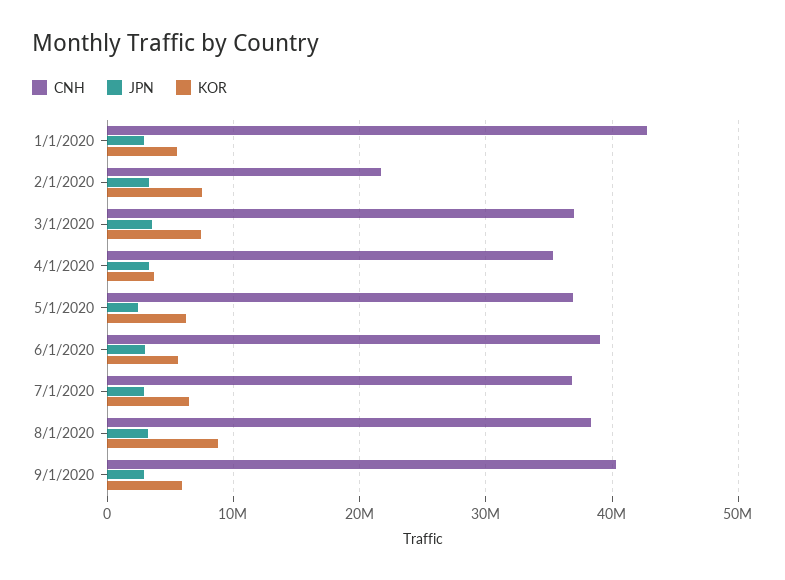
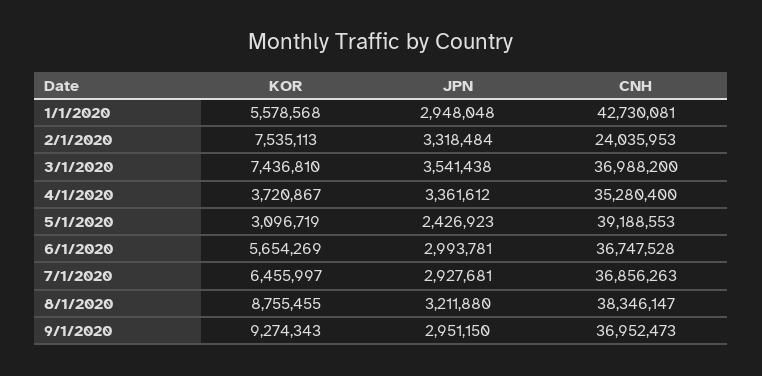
CNH, 2/1/2020: 22000000 -> 24035953
CNH, 5/1/2020: 37000000 -> 39188553
KOR, 5/1/2020: 6000000 -> 3096719
CNH, 6/1/2020: 39000000 -> 36747528
CNH, 9/1/2020: 40000000 -> 36952473
KOR, 9/1/2020: 6000000 -> 9274343

